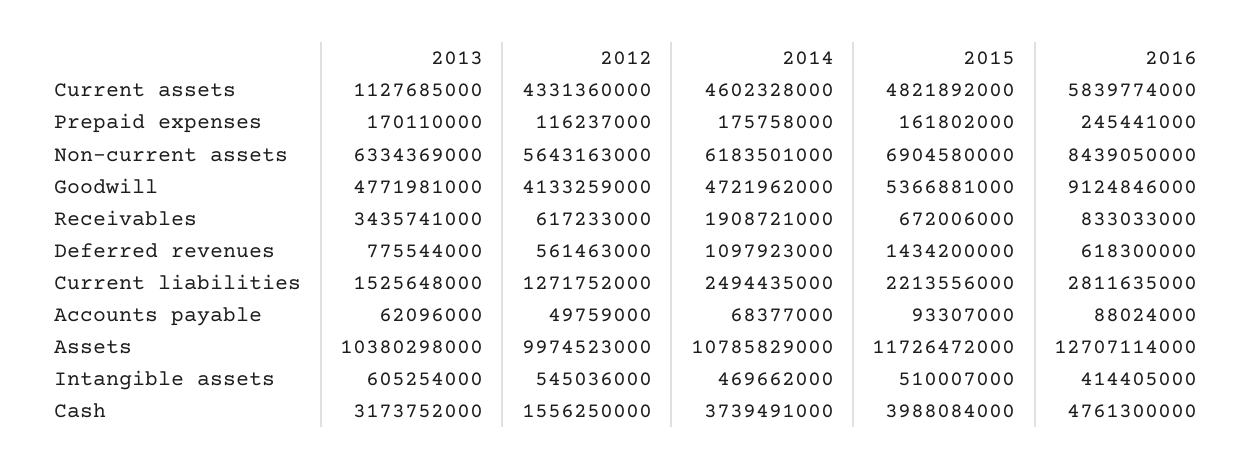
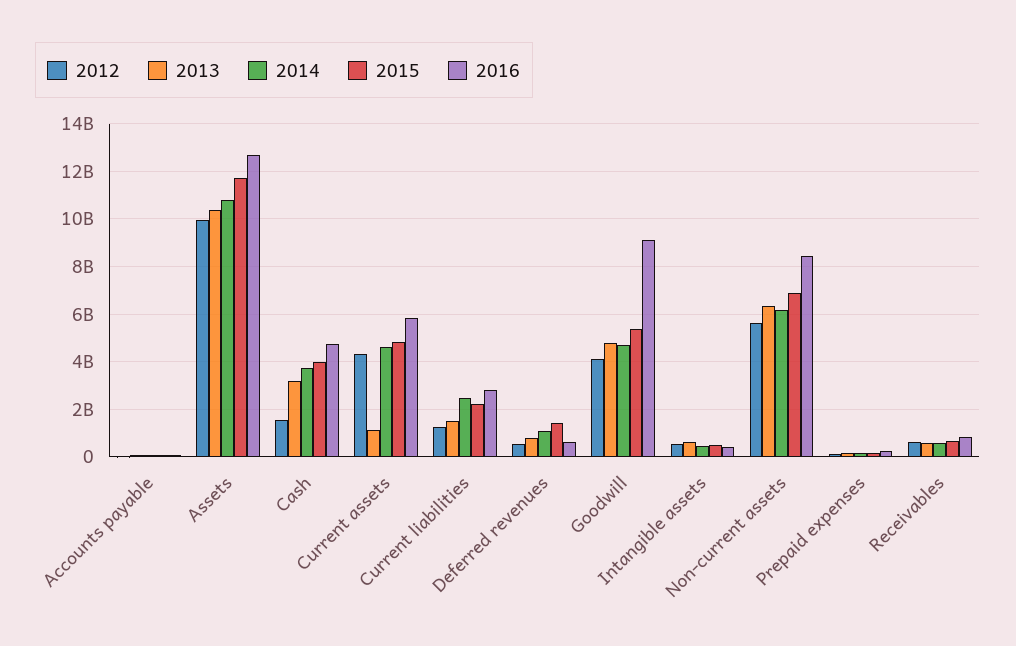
2013, Receivables: 3435741000 -> 500000000
2014, Receivables: 1908721000 -> 500000000

